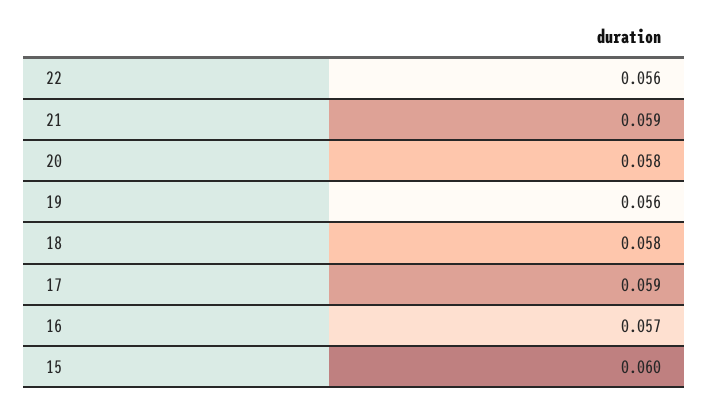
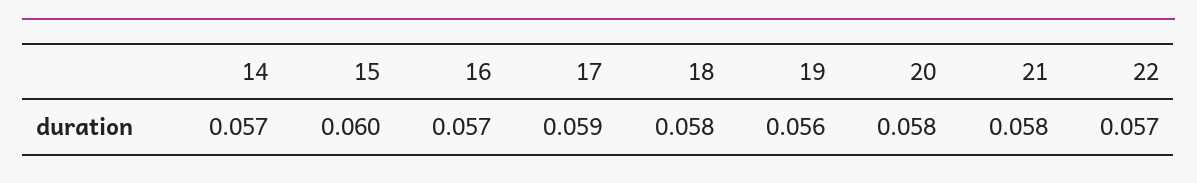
22: 0.056 -> 0.057
21: 0.059 -> 0.058
14: none -> 0.057

